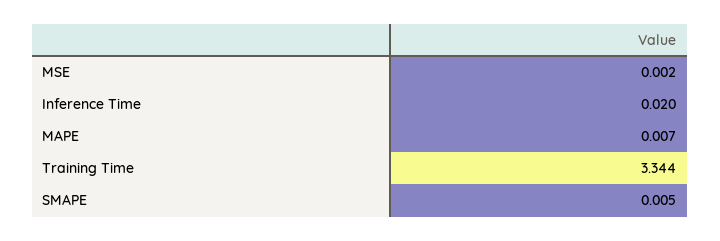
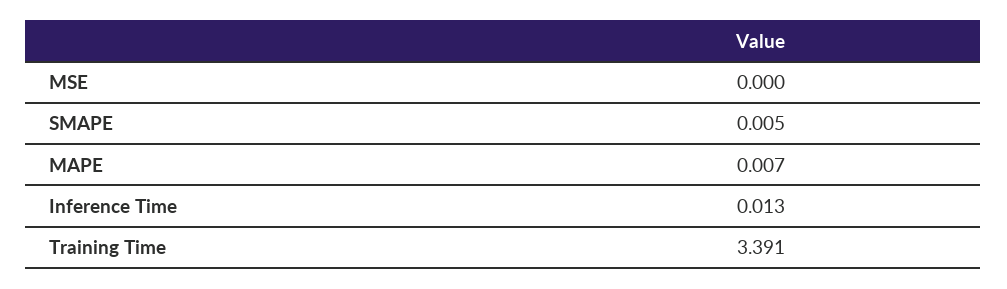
MSE: 0.002 -> 0
Inference Time: 0.02 -> 0.013
Training Time: 3.344 -> 3.391

